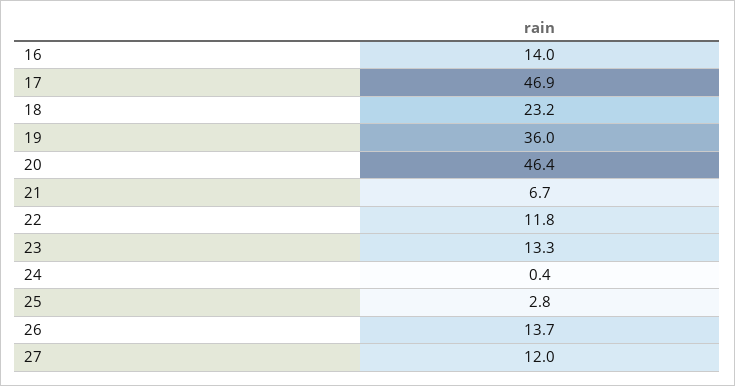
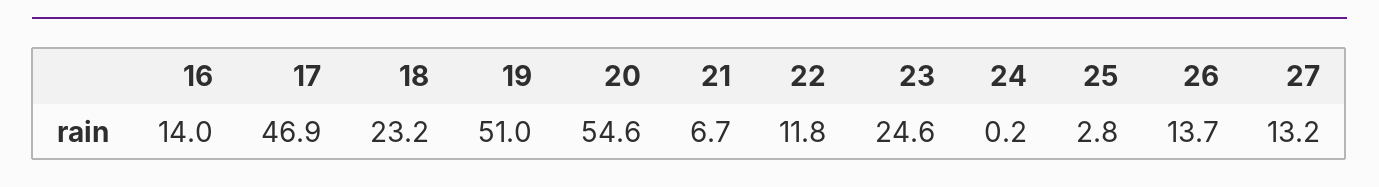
19: 36 -> 51
20: 46.4 -> 54.6
23: 13.3 -> 24.6
24: 0.4 -> 0.2
27: 12 -> 13.2

